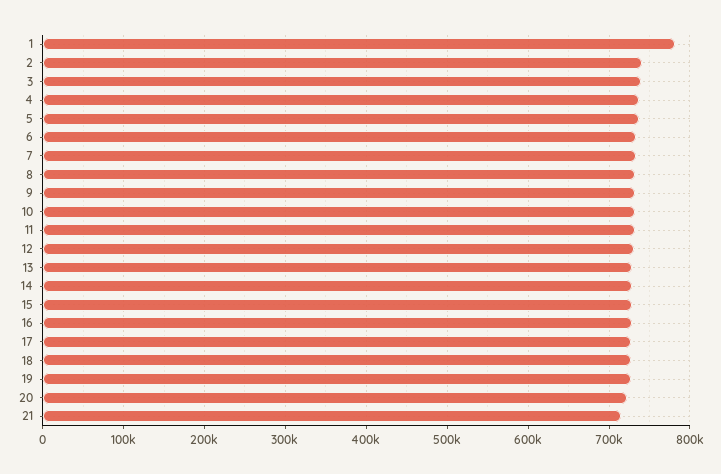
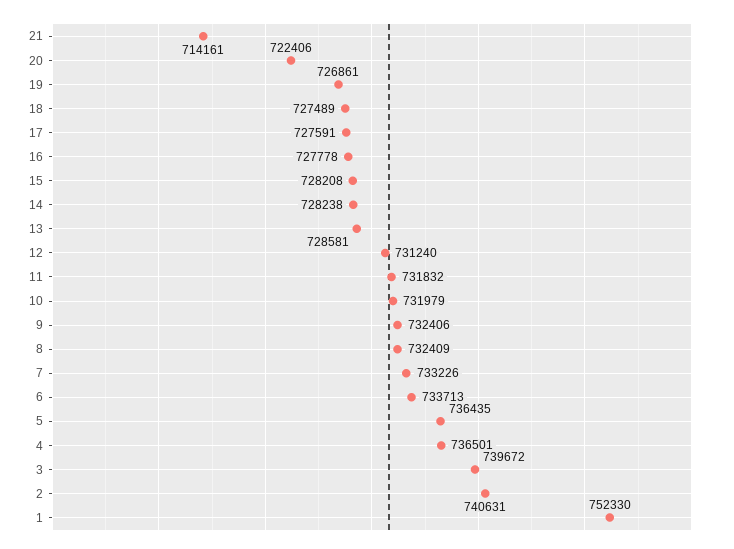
1: 780000 -> 752330

